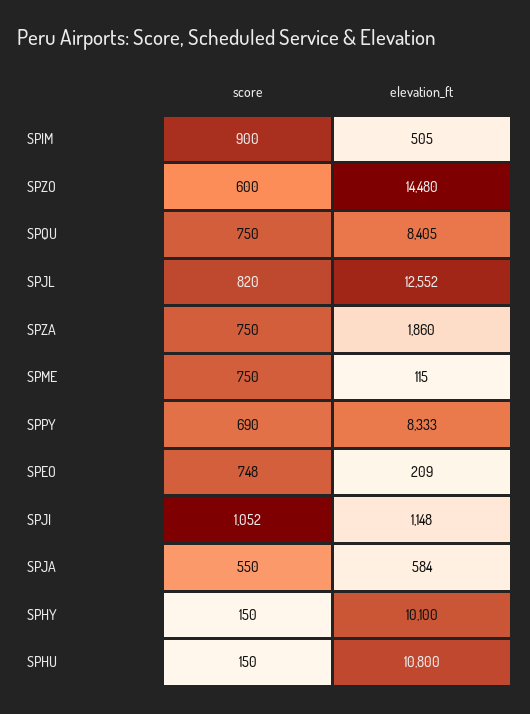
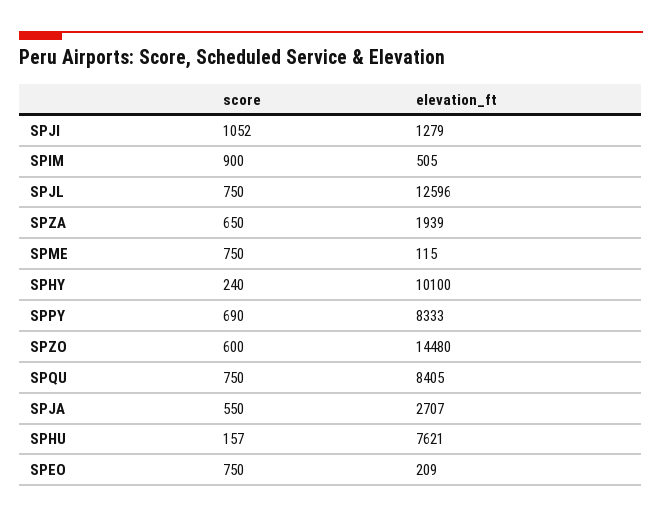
score, SPJL: 820 -> 750
elevation_ft, SPJL: 12552 -> 12596
score, SPZA: 750 -> 650
elevation_ft, SPZA: 1860 -> 1939
score, SPEO: 748 -> 750
elevation_ft, SPJI: 1148 -> 1279
elevation_ft, SPJA: 584 -> 2707
score, SPHY: 150 -> 240
score, SPHU: 150 -> 157
elevation_ft, SPHU: 10800 -> 7621

